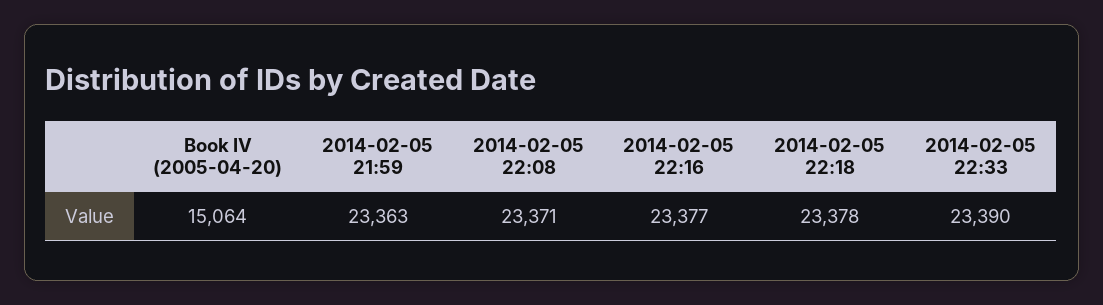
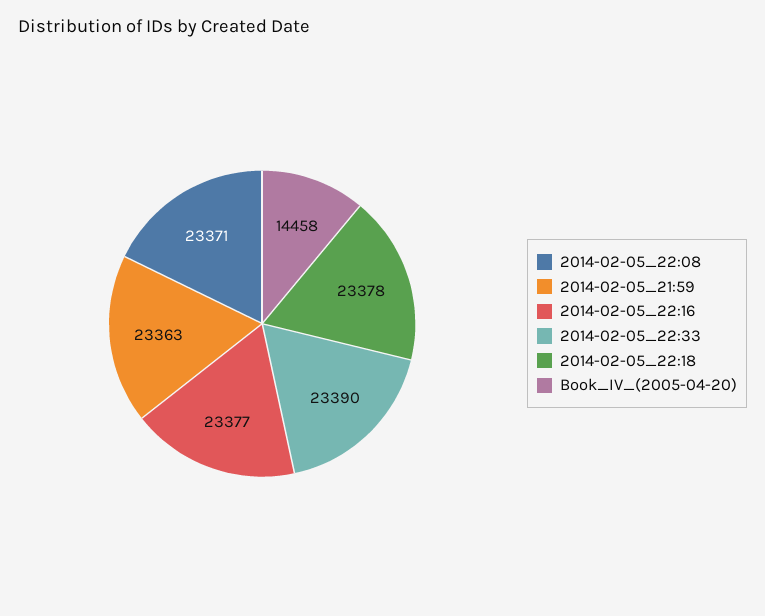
Book IV (2005-04-20): 15064 -> 14458

